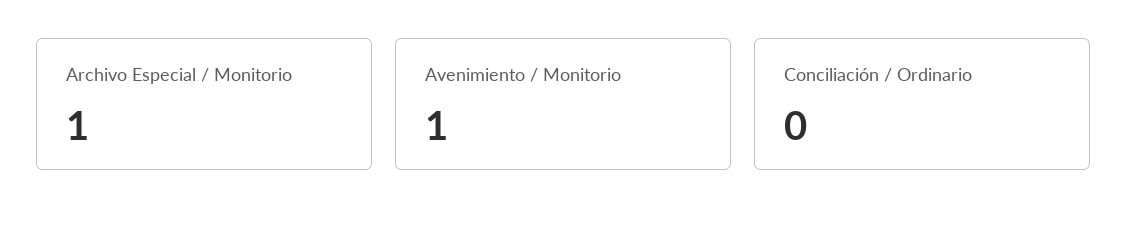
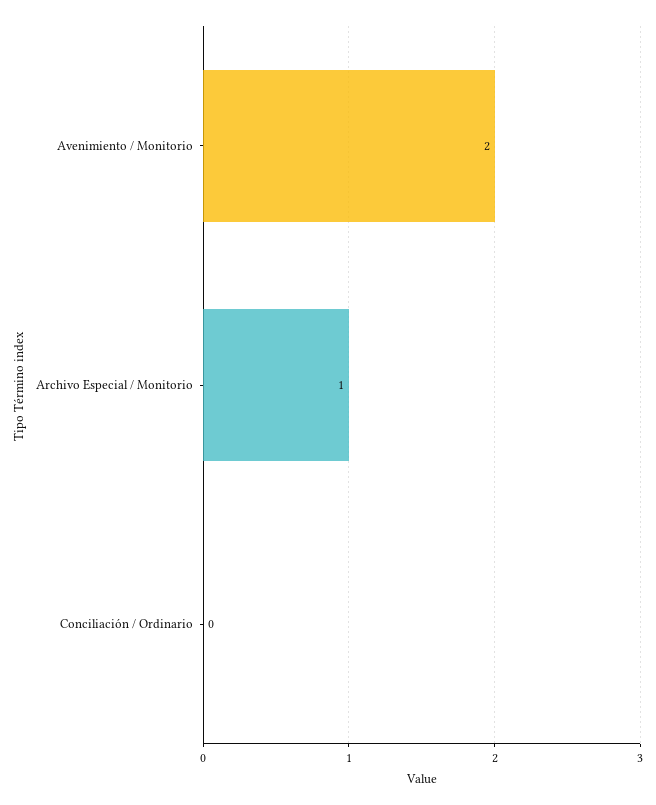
Avenimiento / Monitorio: 1 -> 2

